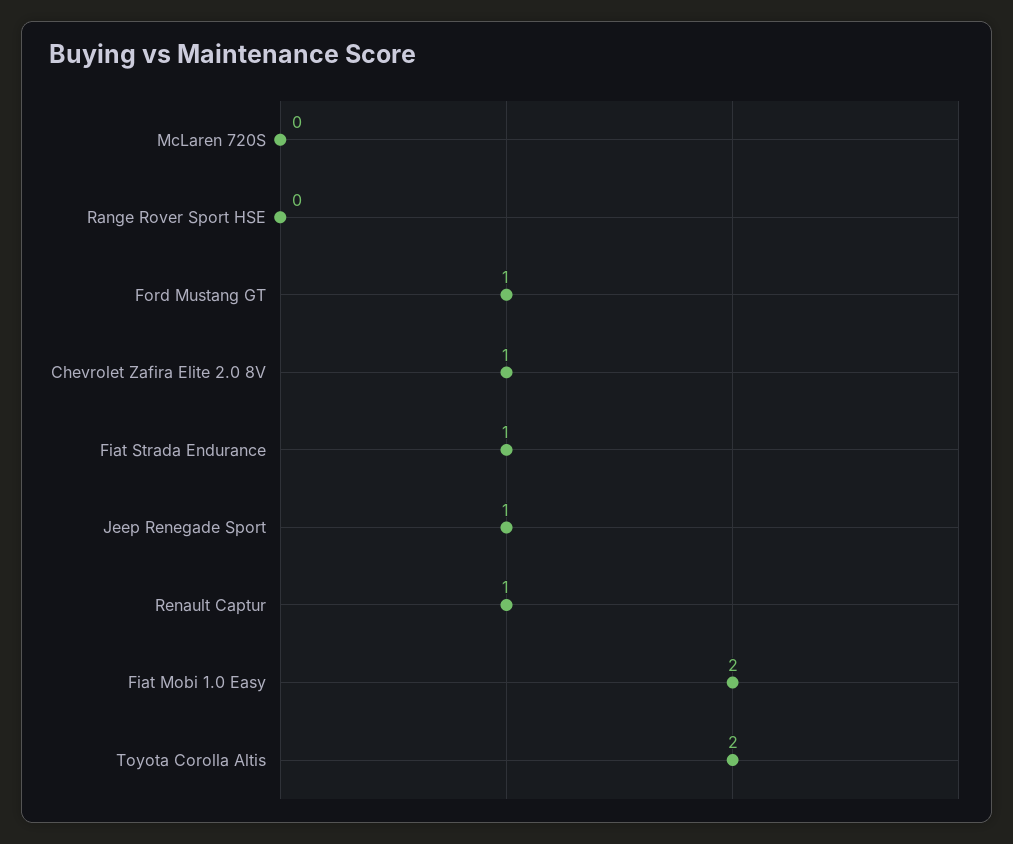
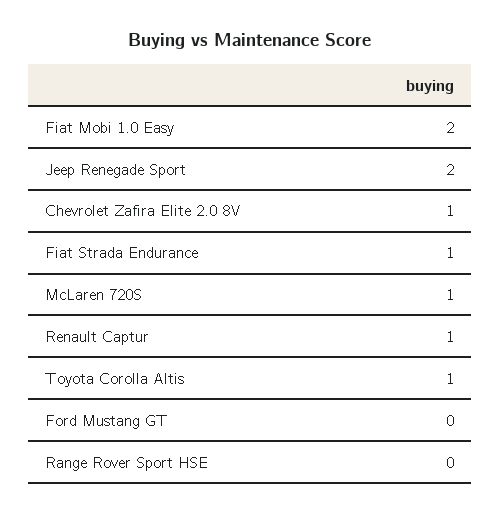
McLaren 720S: 0 -> 1
Ford Mustang GT: 1 -> 0
Jeep Renegade Sport: 1 -> 2
Toyota Corolla Altis: 2 -> 1

